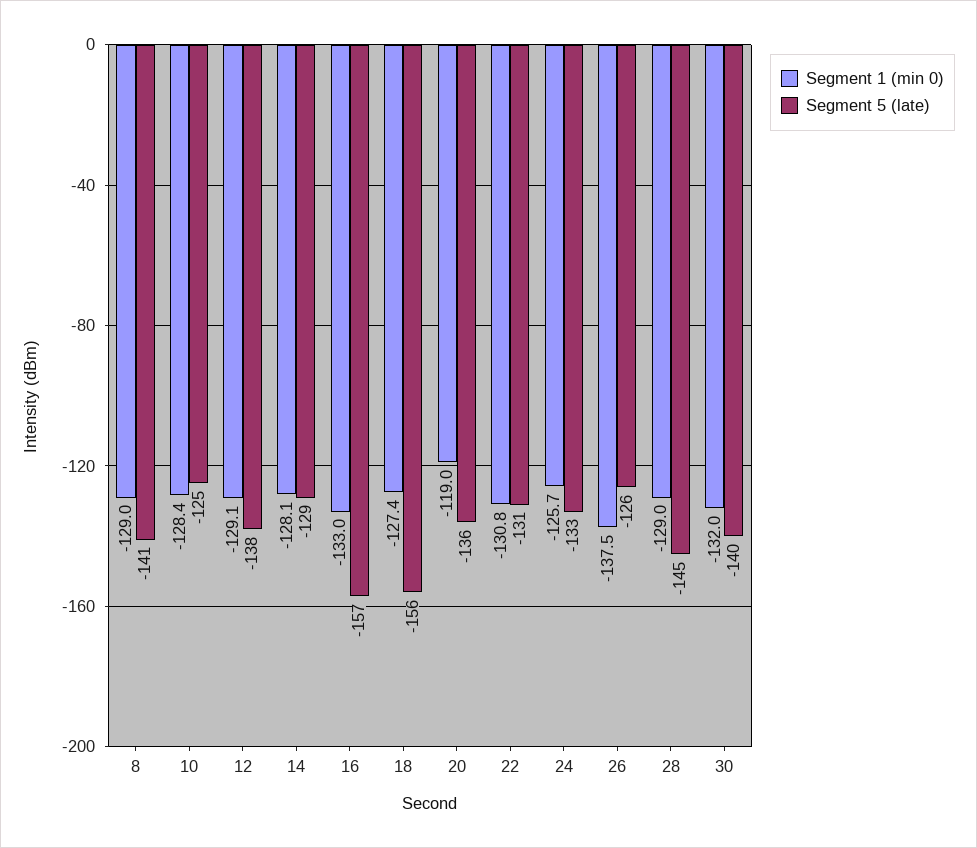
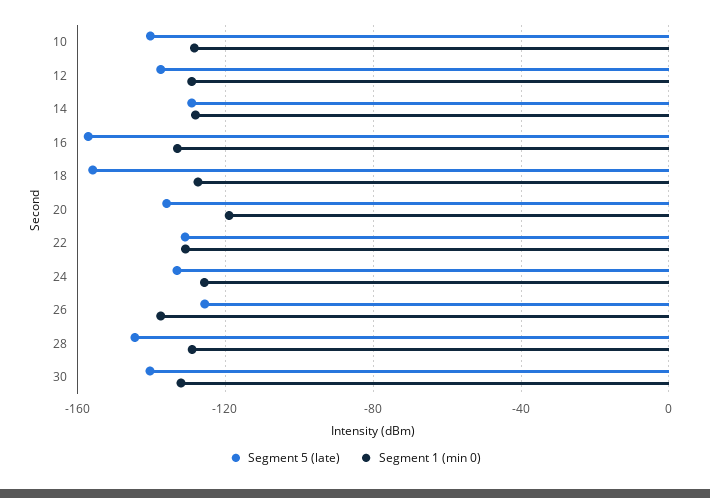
Segment 1 (min 0), 8: -129 -> none
Segment 5 (late), 8: -141 -> none
Segment 5 (late), 10: -125 -> -140

